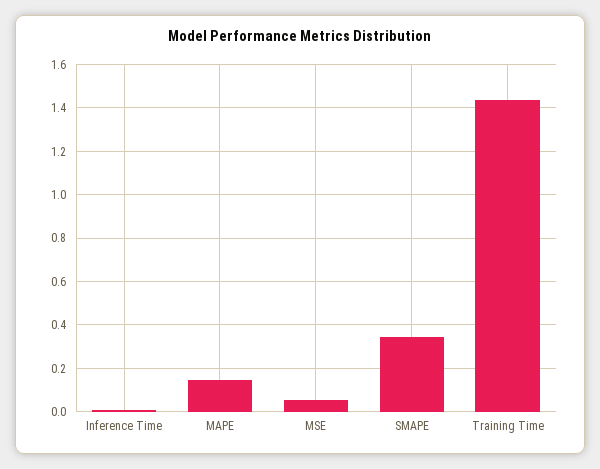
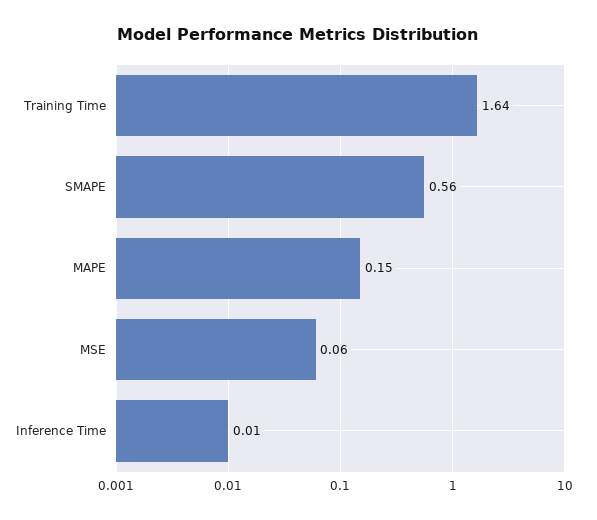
SMAPE: 0.35 -> 0.56
Training Time: 1.45 -> 1.64

